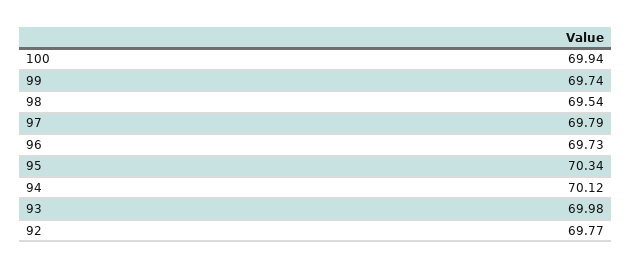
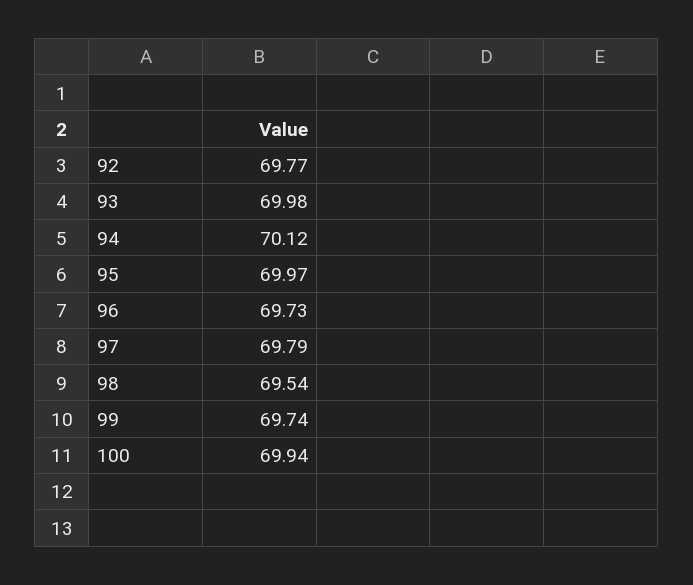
95: 70.34 -> 69.97

